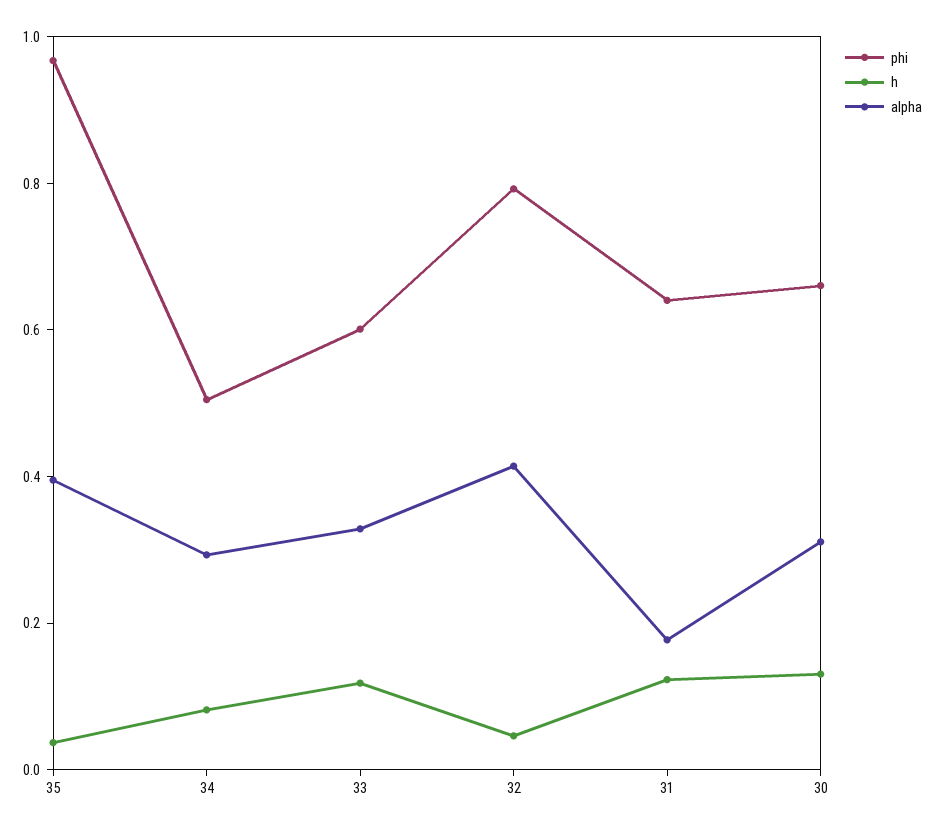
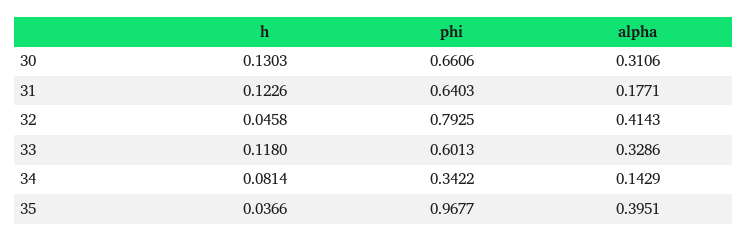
phi, 34: 0.5 -> 0.3422
alpha, 34: 0.3 -> 0.1429

